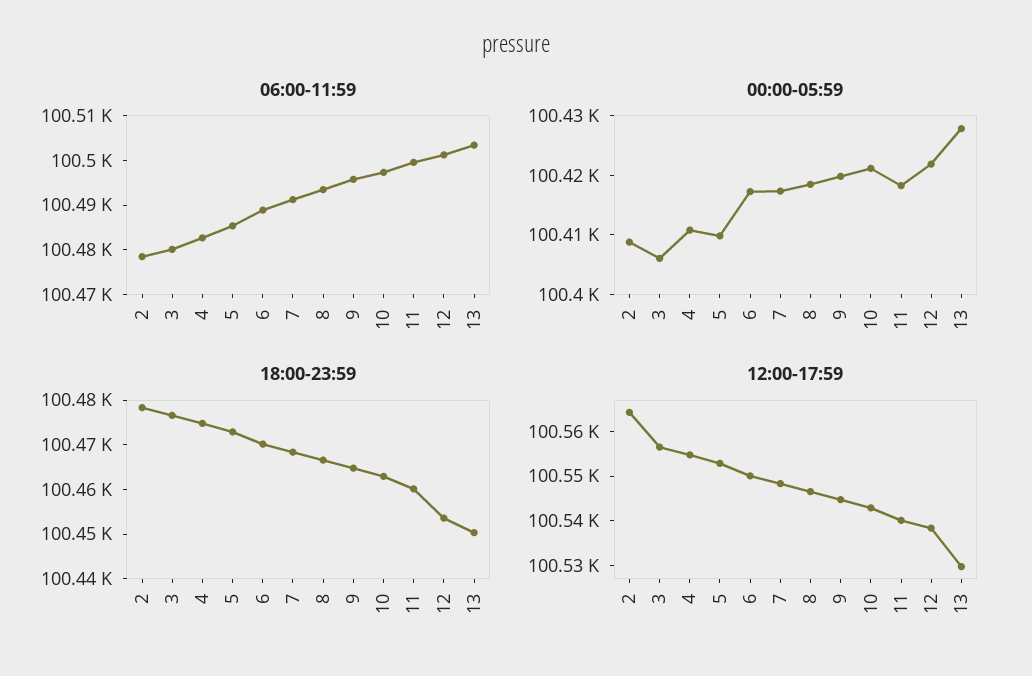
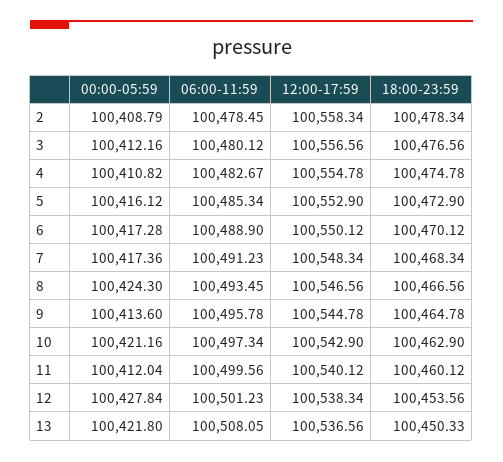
06:00-11:59, 13: 100504 -> 100508.05
00:00-05:59, 3: 100406 -> 100412.16
00:00-05:59, 5: 100410 -> 100416.12
00:00-05:59, 8: 100418 -> 100424.3
00:00-05:59, 9: 100420 -> 100413.6
00:00-05:59, 11: 100418 -> 100412.04
00:00-05:59, 12: 100422 -> 100427.84
00:00-05:59, 13: 100428 -> 100421.8
12:00-17:59, 2: 100564 -> 100558.34
12:00-17:59, 13: 100530 -> 100536.56

